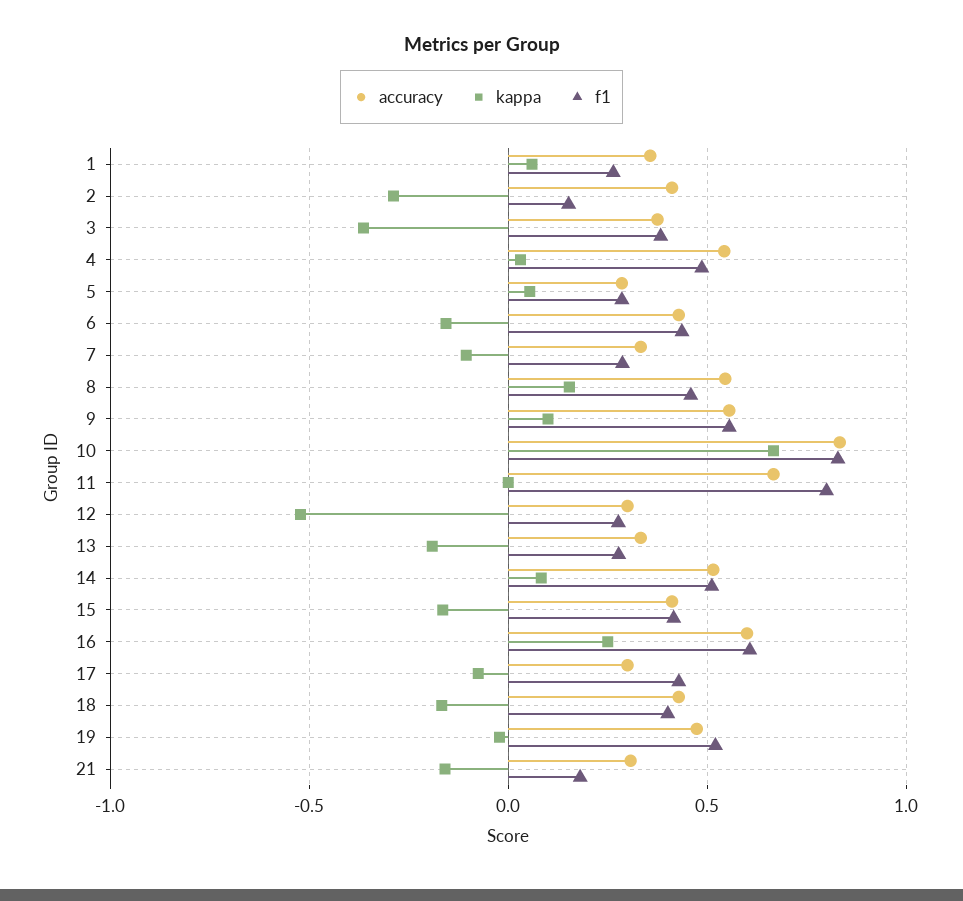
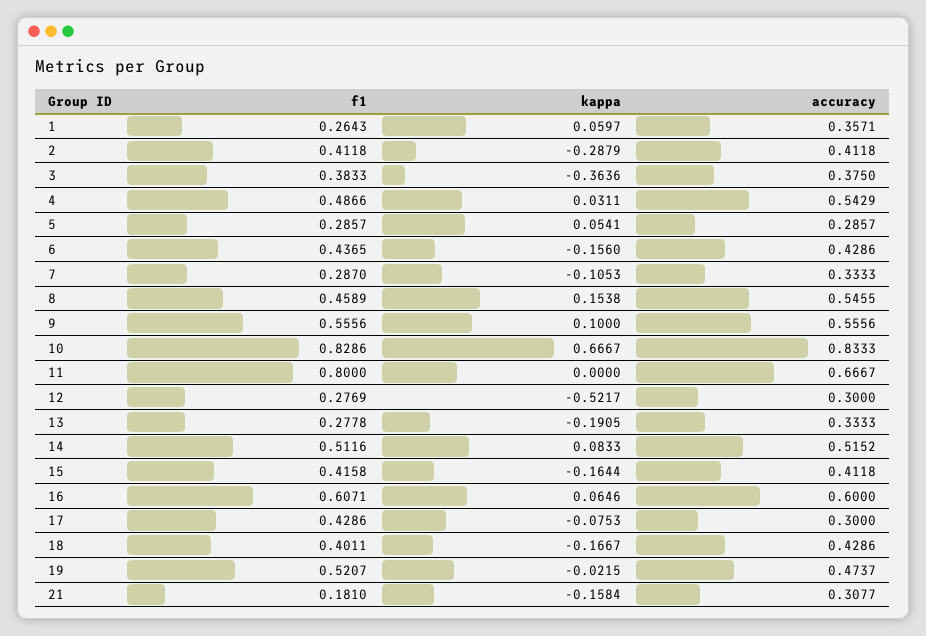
f1, 2: 0.15 -> 0.4118
kappa, 16: 0.25 -> 0.0646

